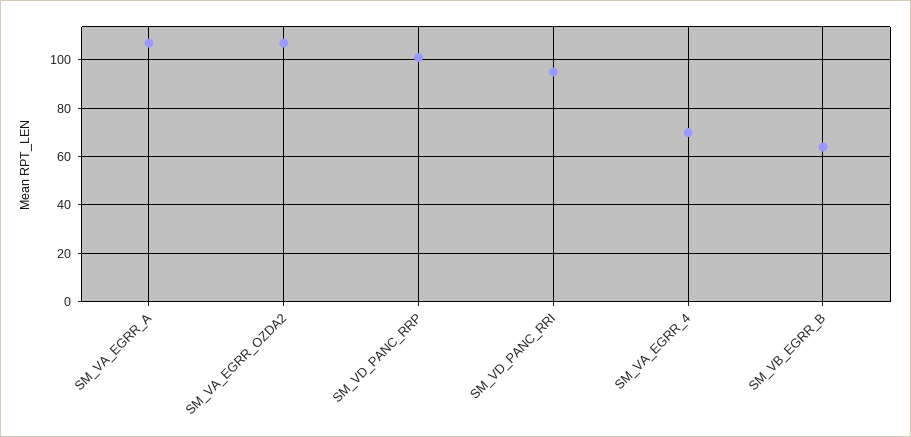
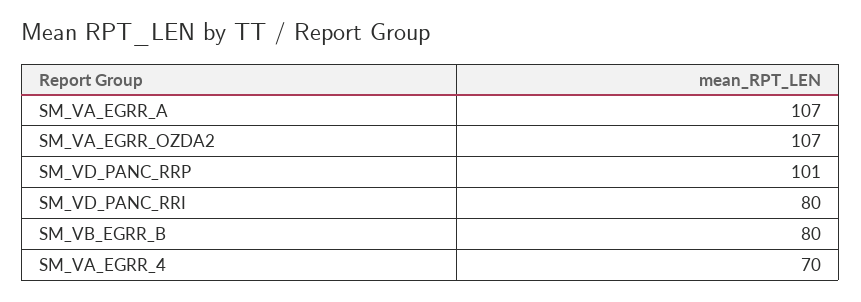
SM_VD_PANC_RRI: 95 -> 80
SM_VB_EGRR_B: 65 -> 80

